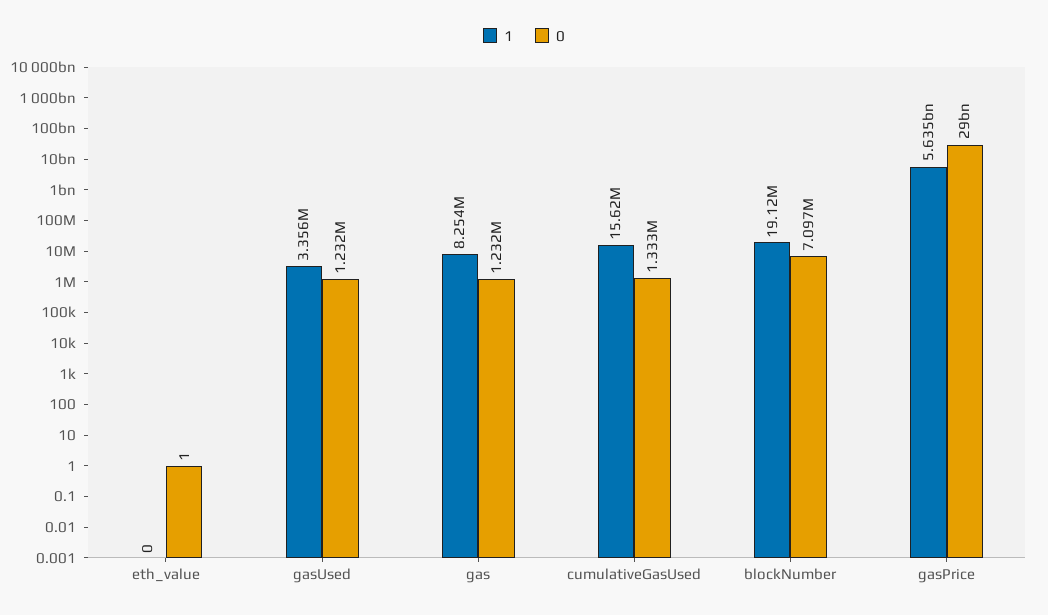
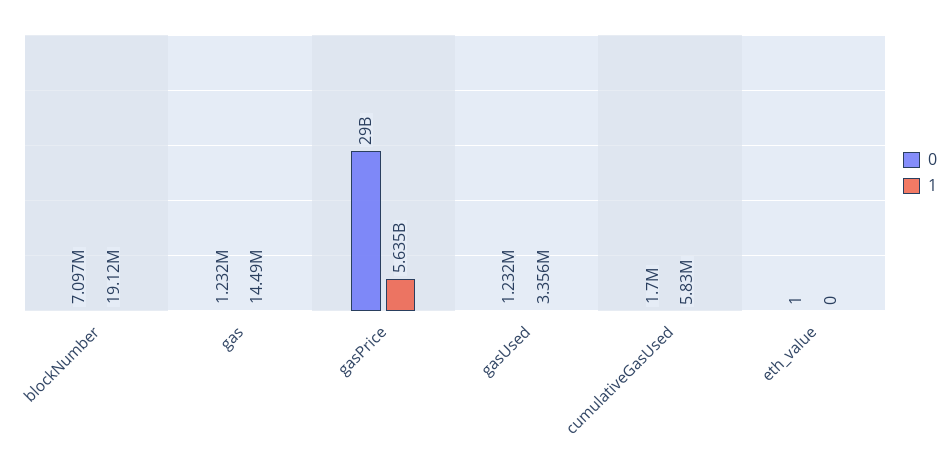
1, gas: 8254000 -> 14490000
1, cumulativeGasUsed: 15620000 -> 5830000
0, cumulativeGasUsed: 1333000 -> 1700000

